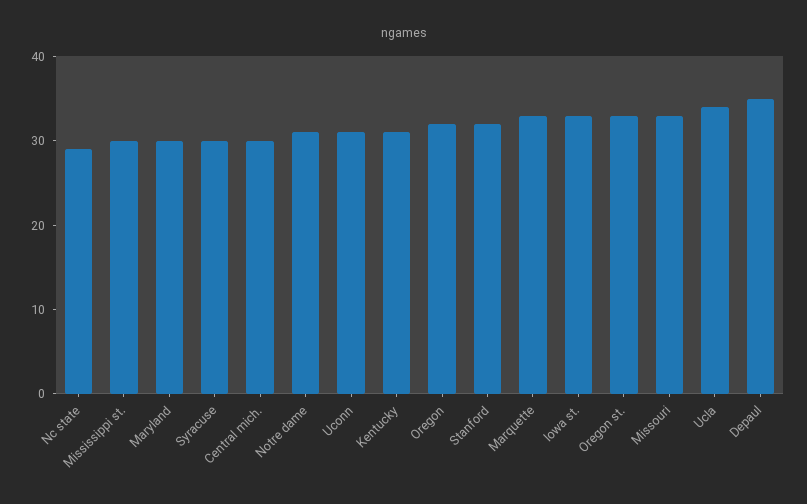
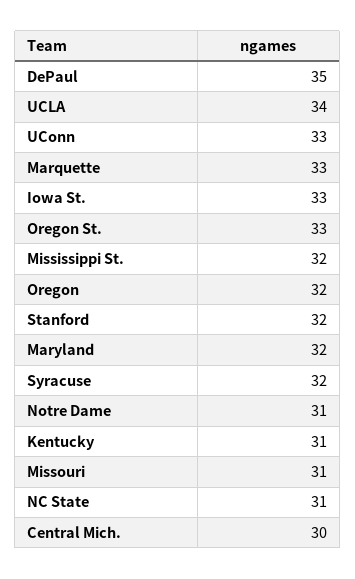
Nc state: 29 -> 31
Mississippi st.: 30 -> 32
Maryland: 30 -> 32
Syracuse: 30 -> 32
Uconn: 31 -> 33
Missouri: 33 -> 31

